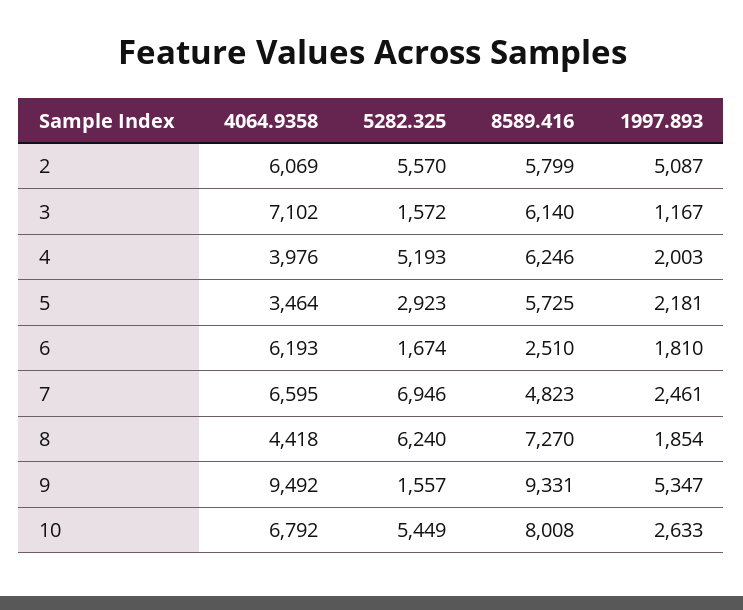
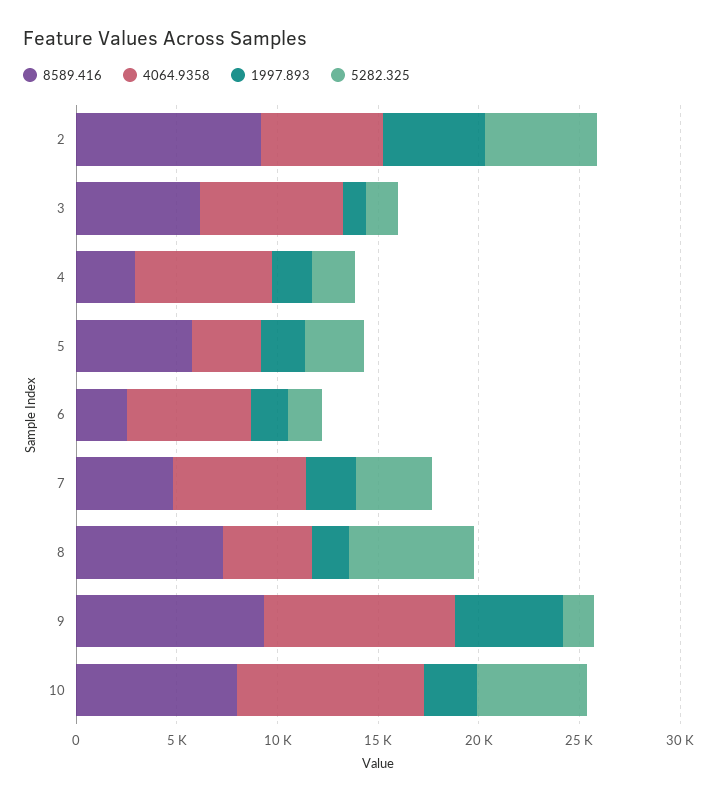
8589.416, 2: 5799 -> 9000
4064.9358, 4: 3976 -> 7000
5282.325, 4: 5193 -> 2000
8589.416, 4: 6246 -> 3000
5282.325, 7: 6946 -> 4000
4064.9358, 10: 6792 -> 9000

